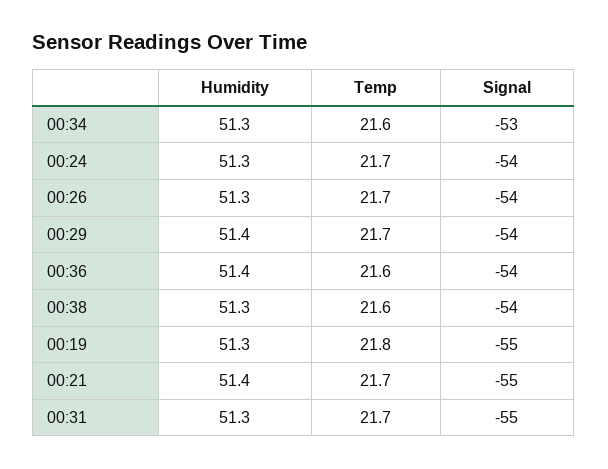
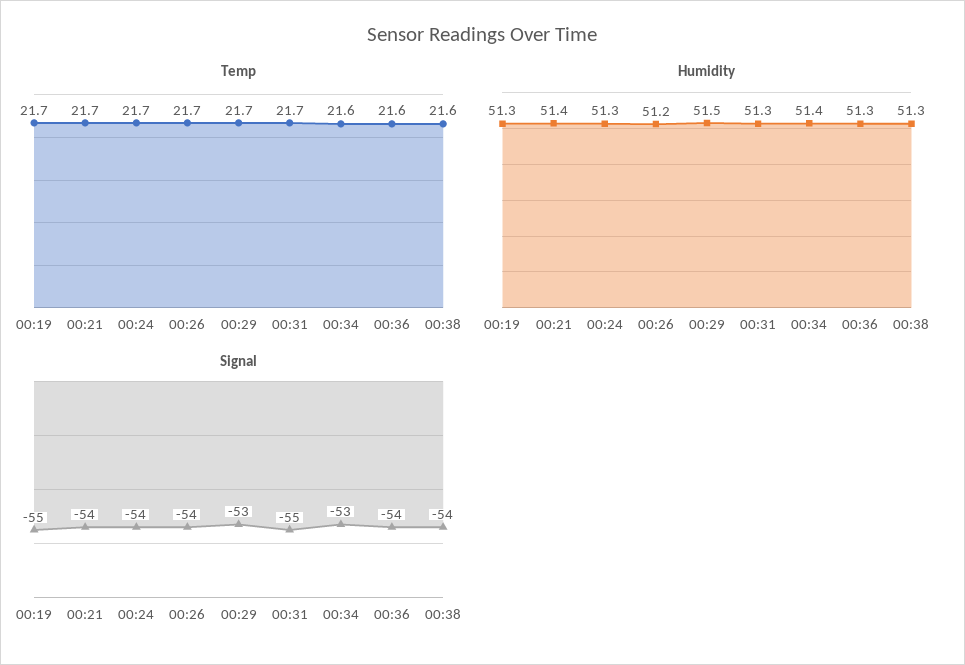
Humidity, 00:34: 51.3 -> 51.4
Humidity, 00:26: 51.3 -> 51.2
Humidity, 00:29: 51.4 -> 51.5
Signal, 00:29: -54 -> -53
Humidity, 00:36: 51.4 -> 51.3
Temp, 00:19: 21.8 -> 21.7
Signal, 00:21: -55 -> -54

